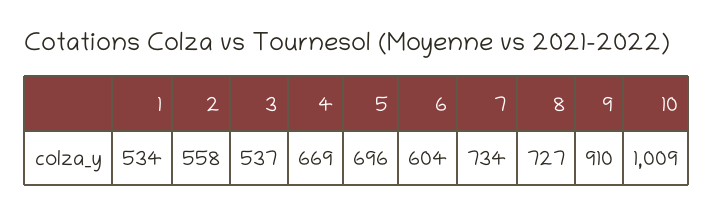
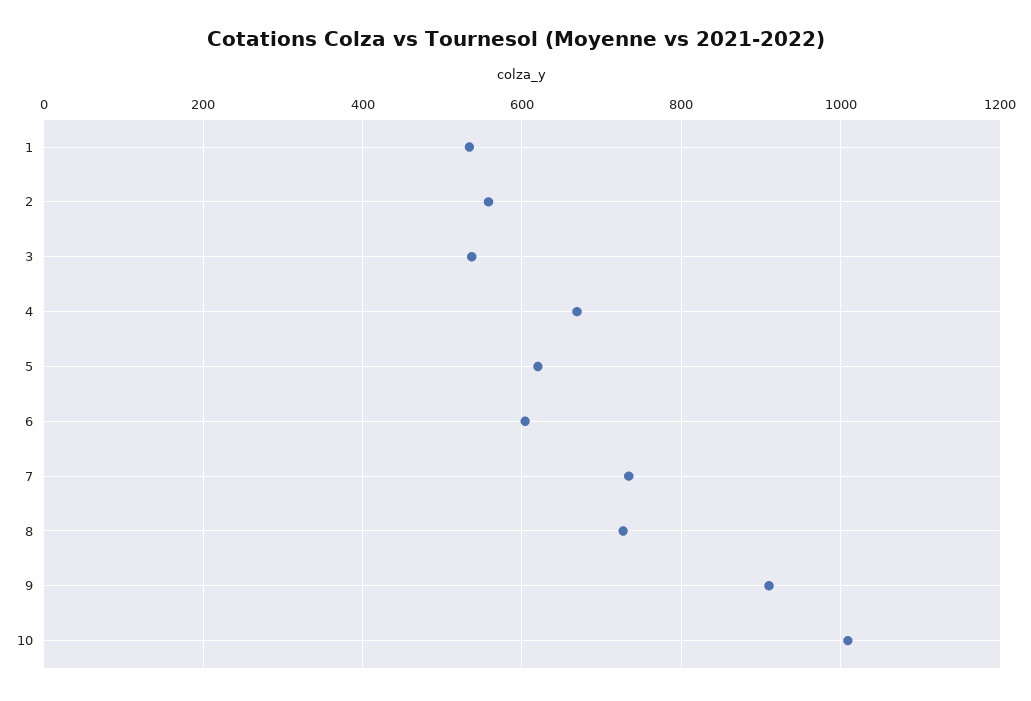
5: 696 -> 620

